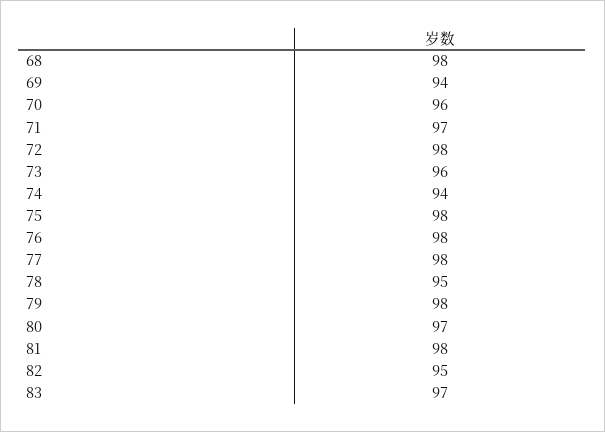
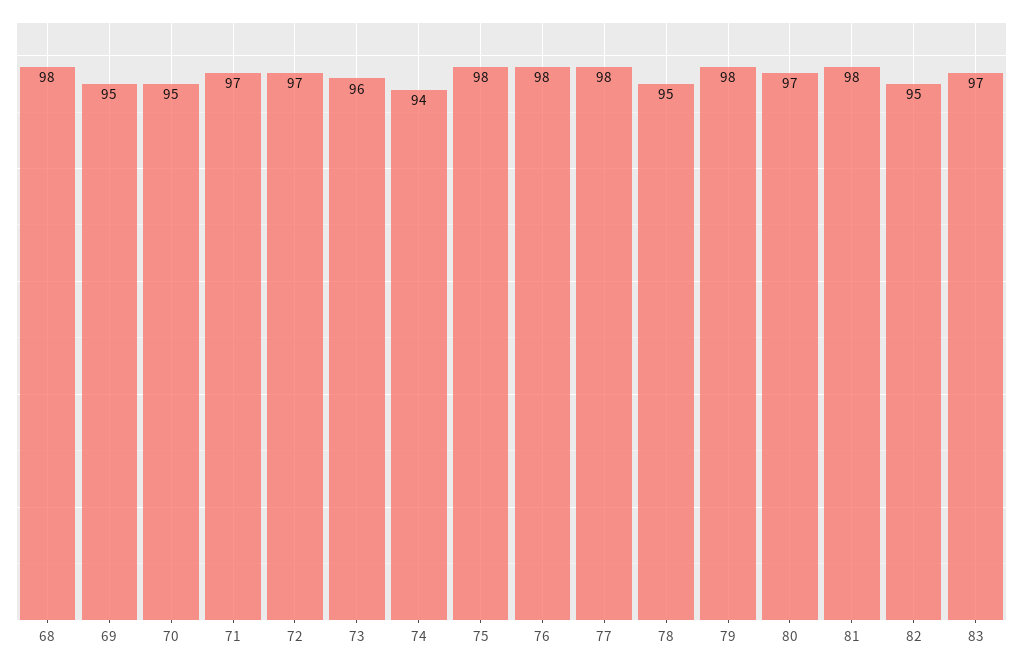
69: 94 -> 95
70: 96 -> 95
72: 98 -> 97

